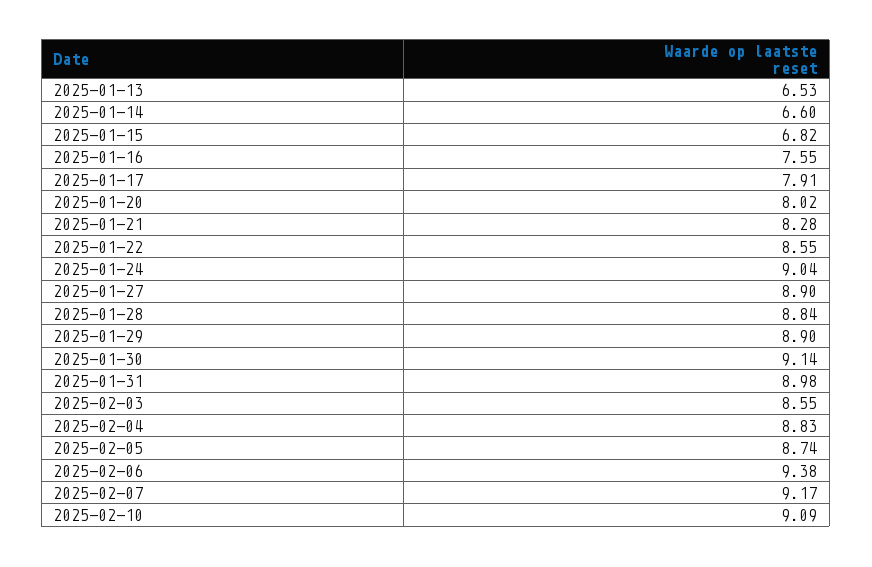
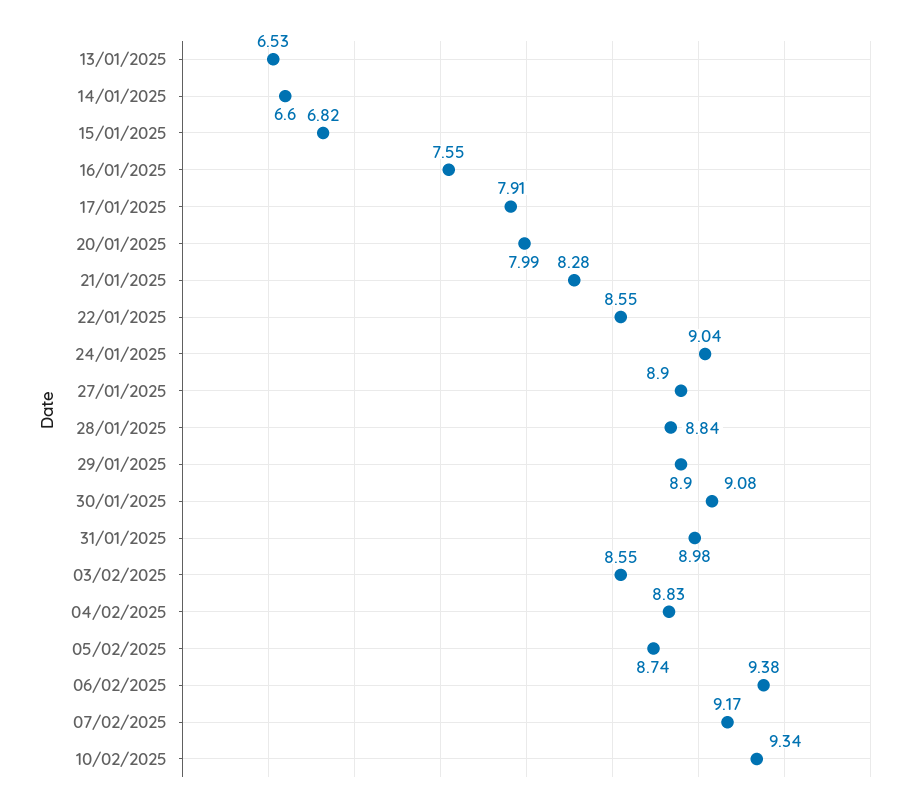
2025-01-20: 8.02 -> 7.99
2025-01-30: 9.14 -> 9.08
2025-02-10: 9.09 -> 9.34

